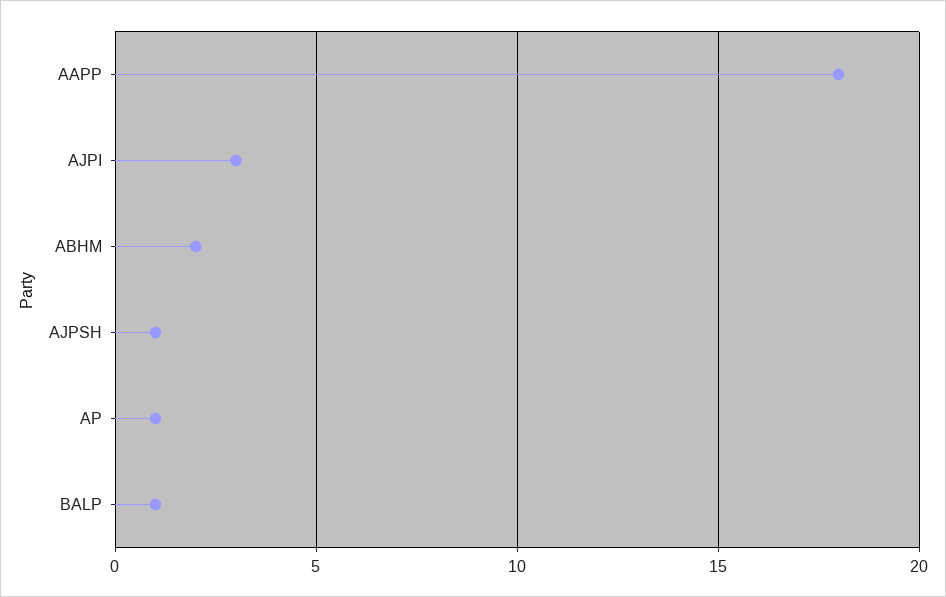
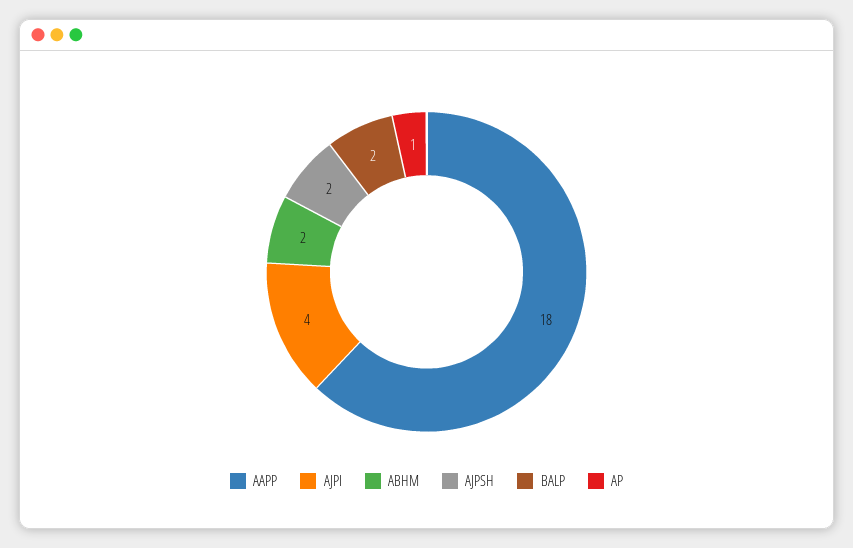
AJPI: 3 -> 4
AJPSH: 1 -> 2
BALP: 1 -> 2

